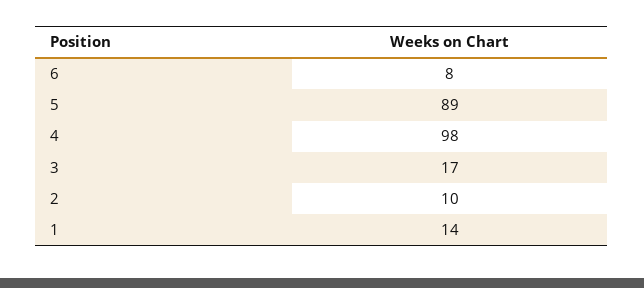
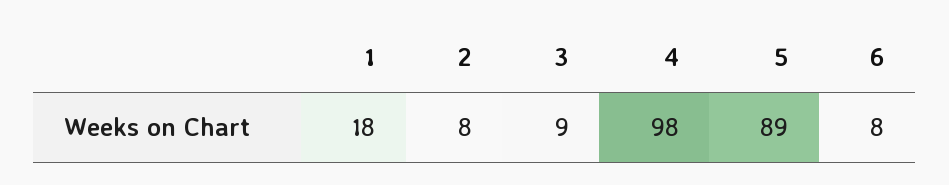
3: 17 -> 9
2: 10 -> 8
1: 14 -> 18

